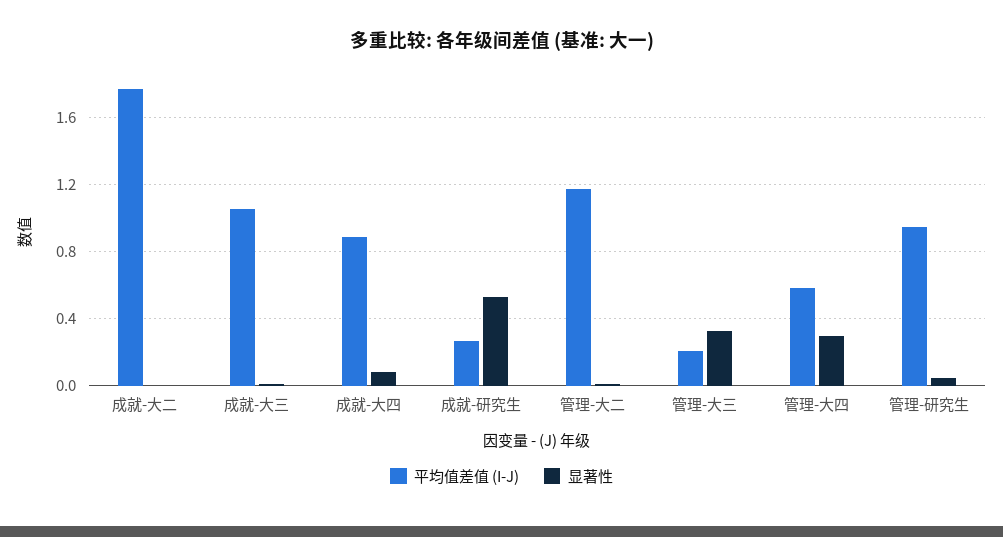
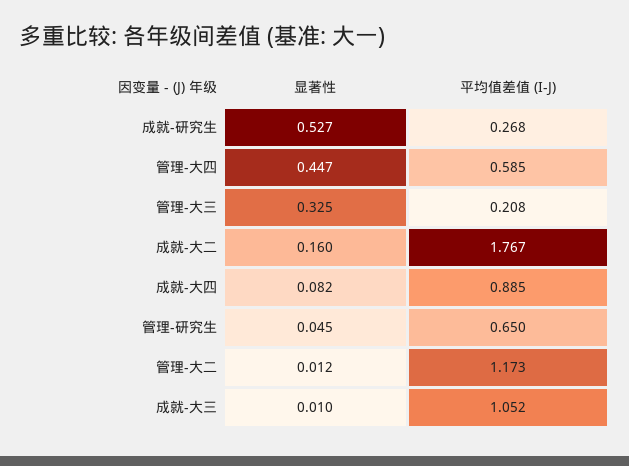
显著性, 成就-大二: 0 -> 0.16
显著性, 管理-大四: 0.3 -> 0.447
平均值差值 (I-J), 管理-研究生: 0.95 -> 0.65

